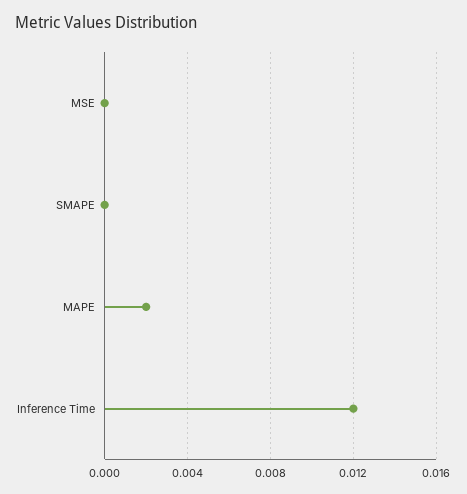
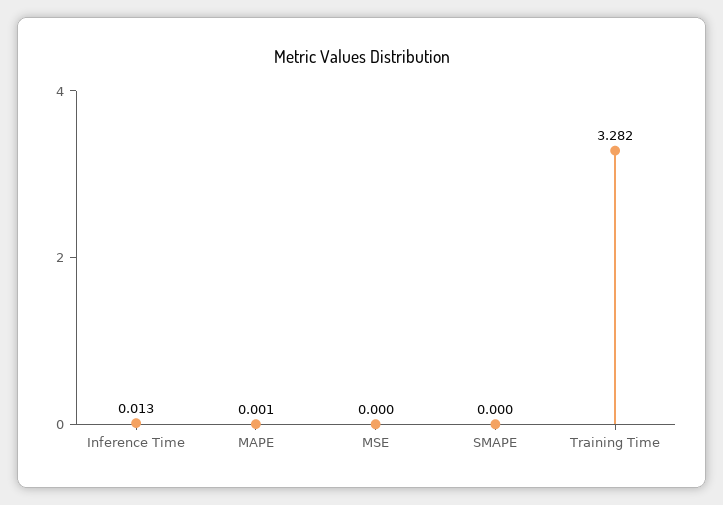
MAPE: 0.002 -> 0.001
Inference Time: 0.012 -> 0.013
Training Time: none -> 3.282

